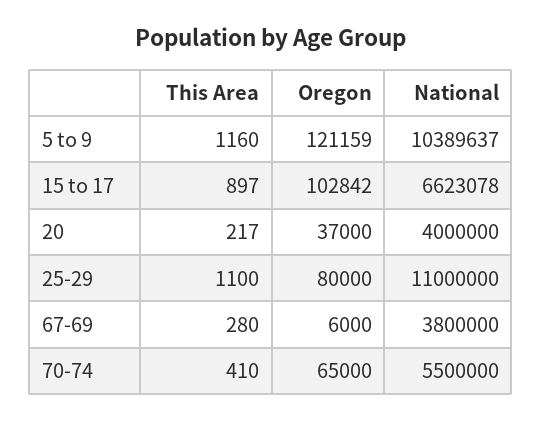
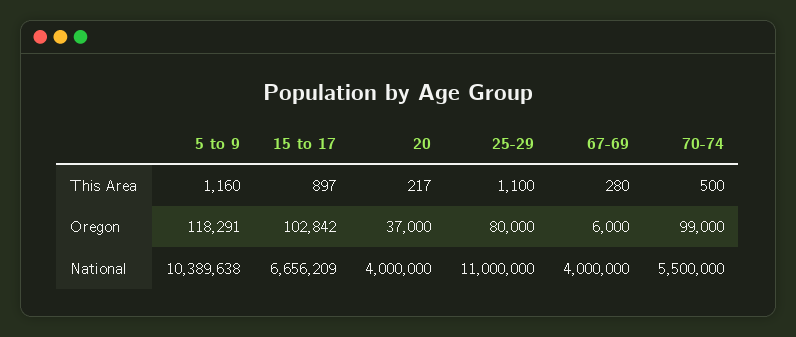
Oregon, 5 to 9: 121159 -> 118291
National, 5 to 9: 10389637 -> 10389638
National, 15 to 17: 6623078 -> 6656209
National, 67-69: 3800000 -> 4000000
This Area, 70-74: 410 -> 500
Oregon, 70-74: 65000 -> 99000

